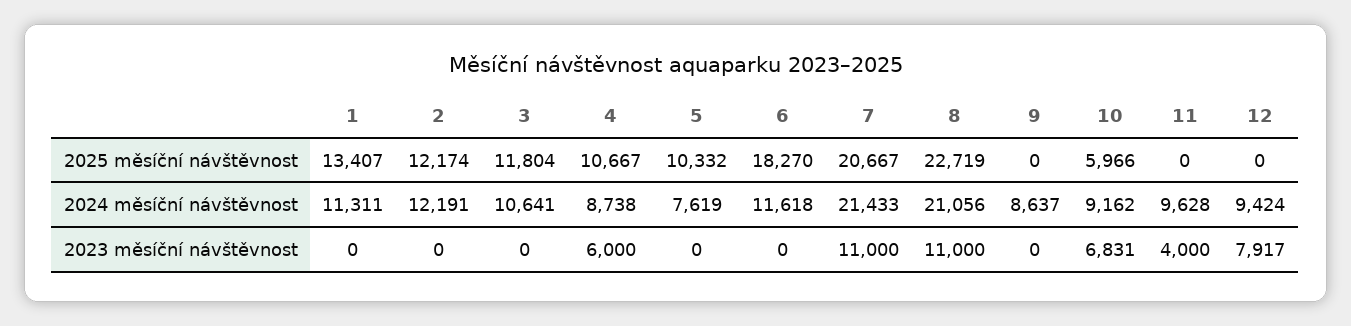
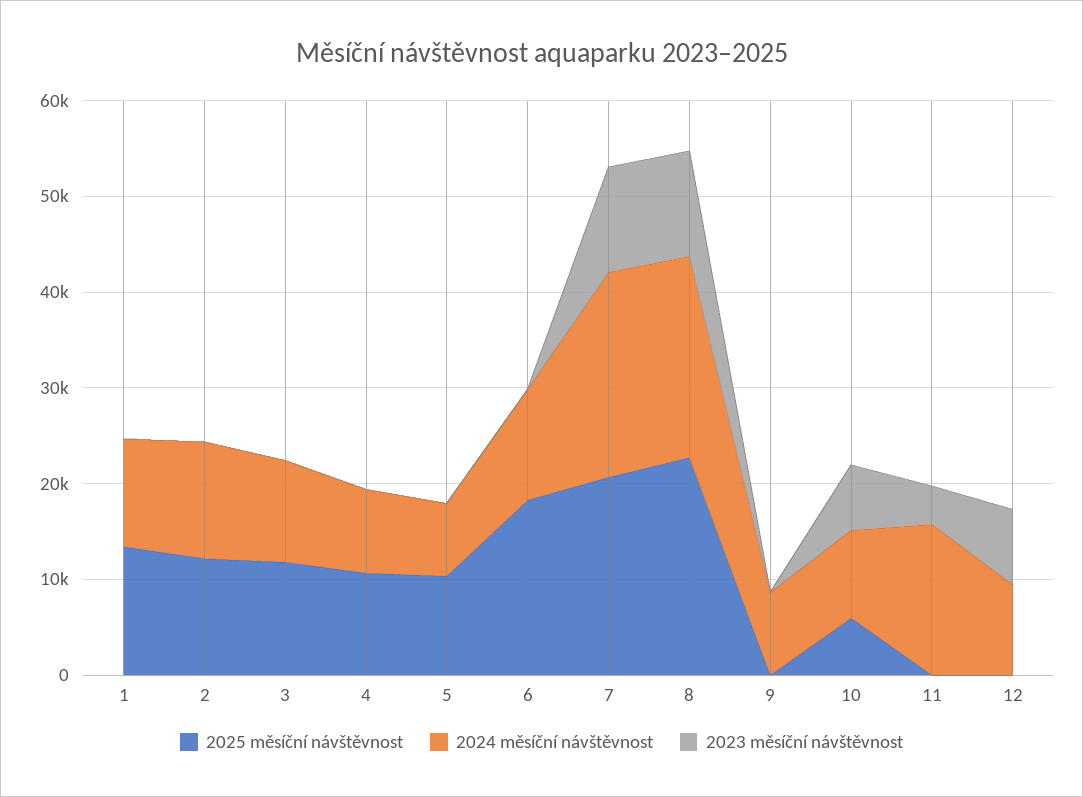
2024 měsíční návštěvnost, 11: 9628 -> 16000
2023 měsíční návštěvnost, 4: 6000 -> 0

